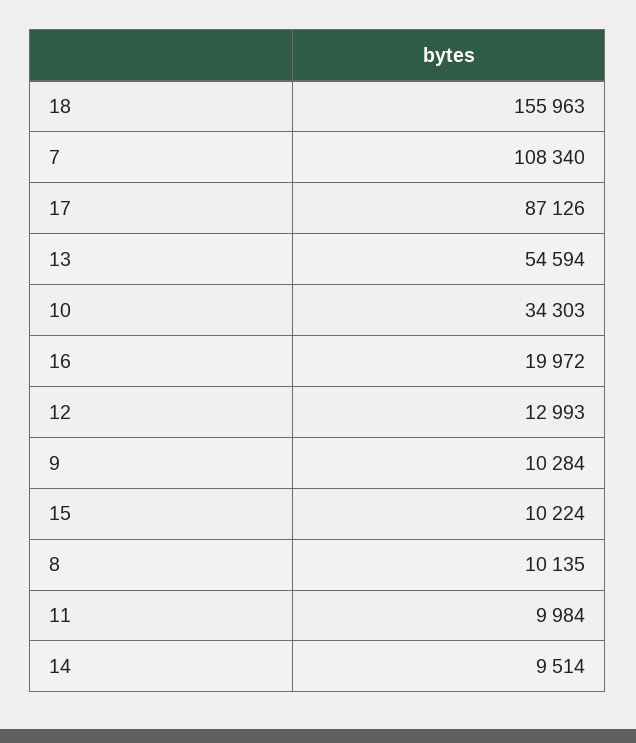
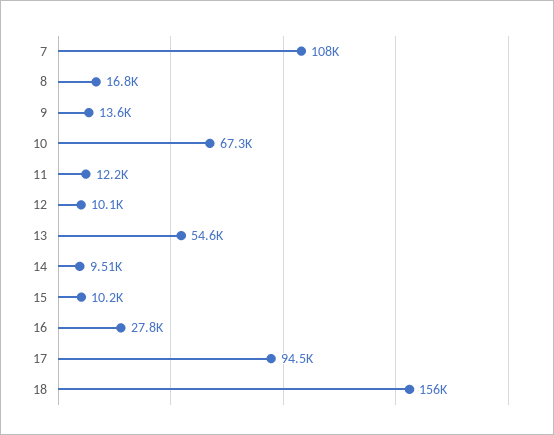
17: 87126 -> 94500
10: 34303 -> 67300
16: 19972 -> 27800
12: 12993 -> 10100
9: 10284 -> 13600
8: 10135 -> 16800
11: 9984 -> 12200

